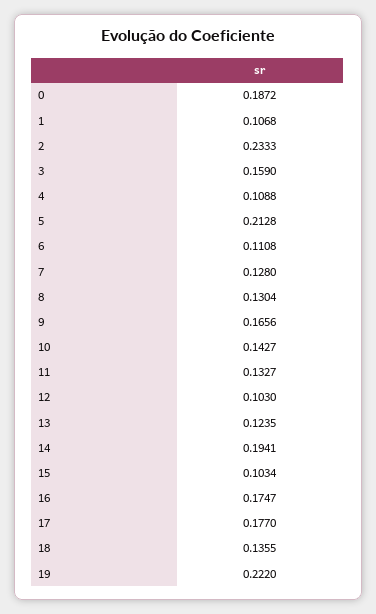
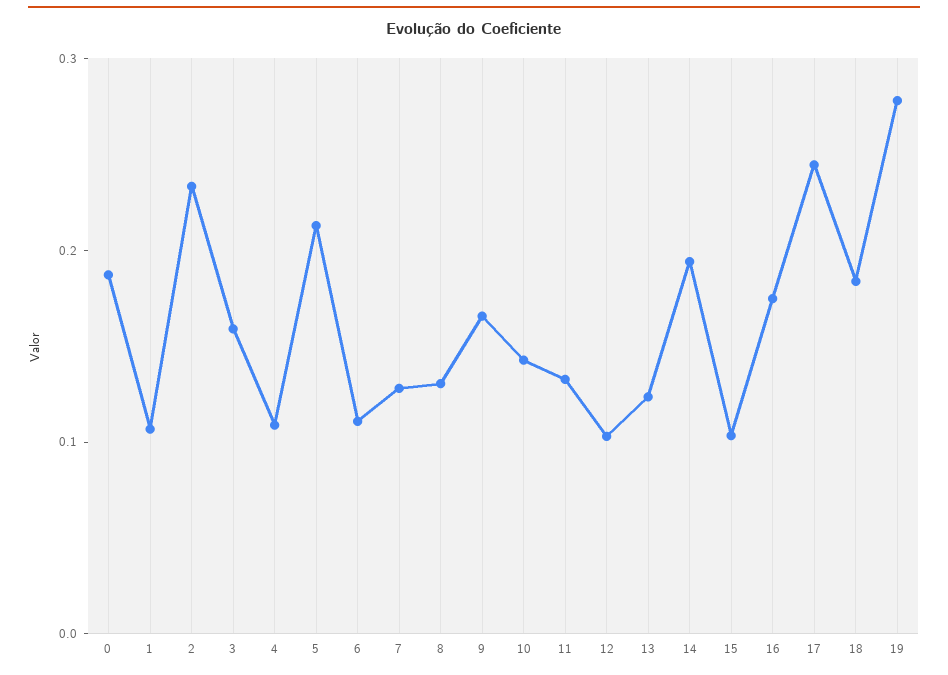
17: 0.177 -> 0.24
18: 0.1355 -> 0.18
19: 0.222 -> 0.28

